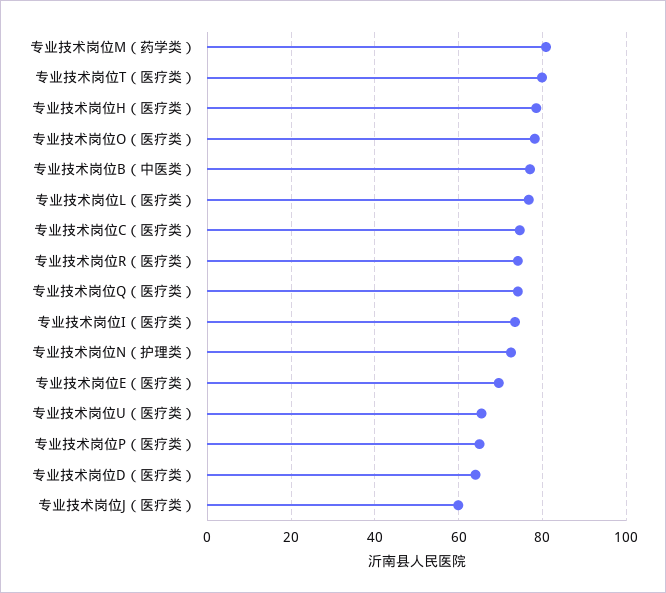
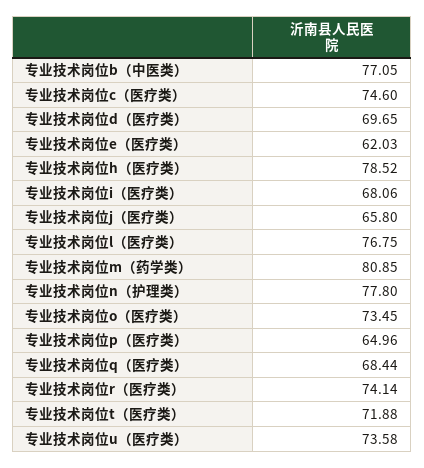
专业技术岗位T（医疗类）: 80 -> 71.88
专业技术岗位O（医疗类）: 78 -> 73.45
专业技术岗位Q（医疗类）: 74 -> 68.44
专业技术岗位I（医疗类）: 74 -> 68.06
专业技术岗位N（护理类）: 72 -> 77.8
专业技术岗位E（医疗类）: 70 -> 62.03
专业技术岗位U（医疗类）: 66 -> 73.58
专业技术岗位D（医疗类）: 64 -> 69.65
专业技术岗位J（医疗类）: 60 -> 65.8

